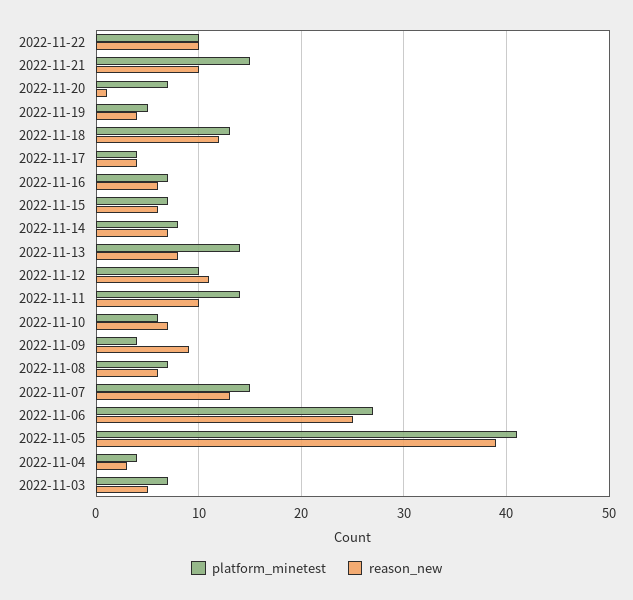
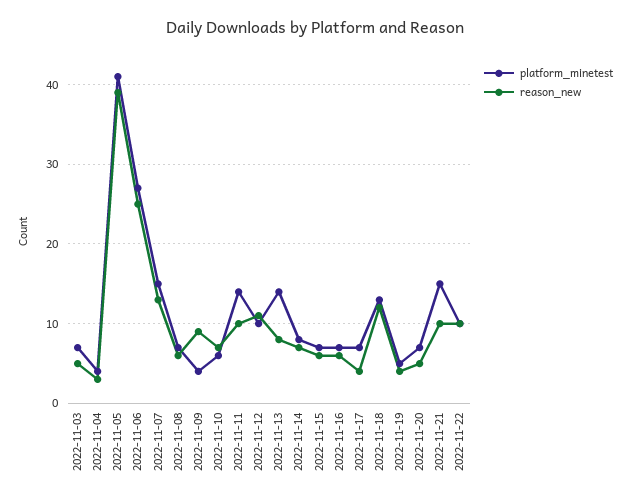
reason_new, 2022-11-20: 1 -> 5
platform_minetest, 2022-11-17: 4 -> 7

